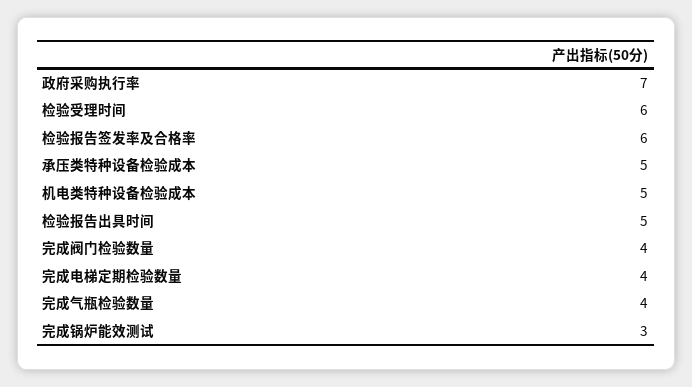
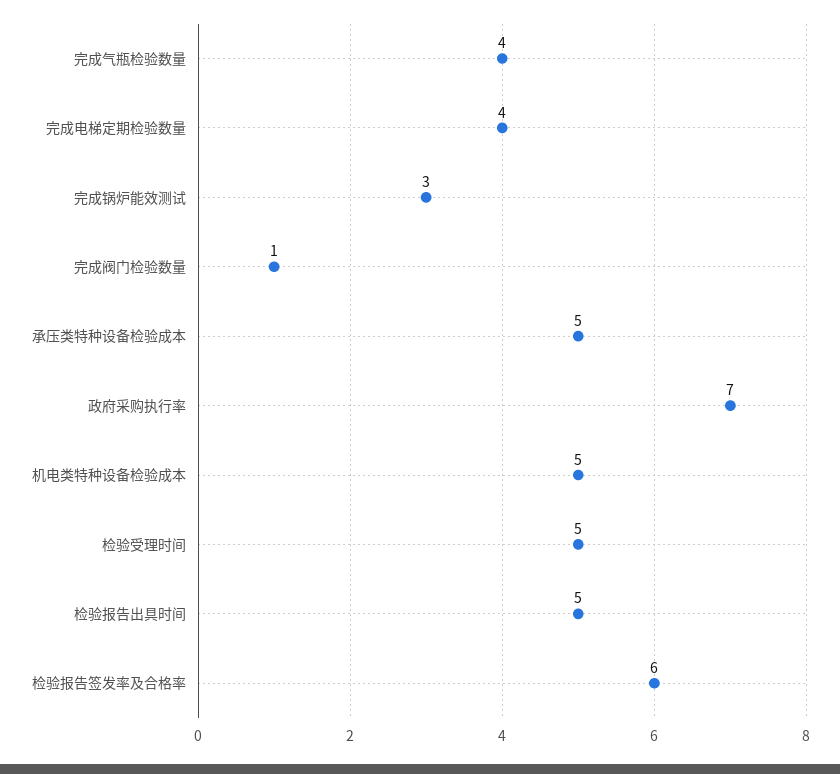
检验受理时间: 6 -> 5
完成阀门检验数量: 4 -> 1

